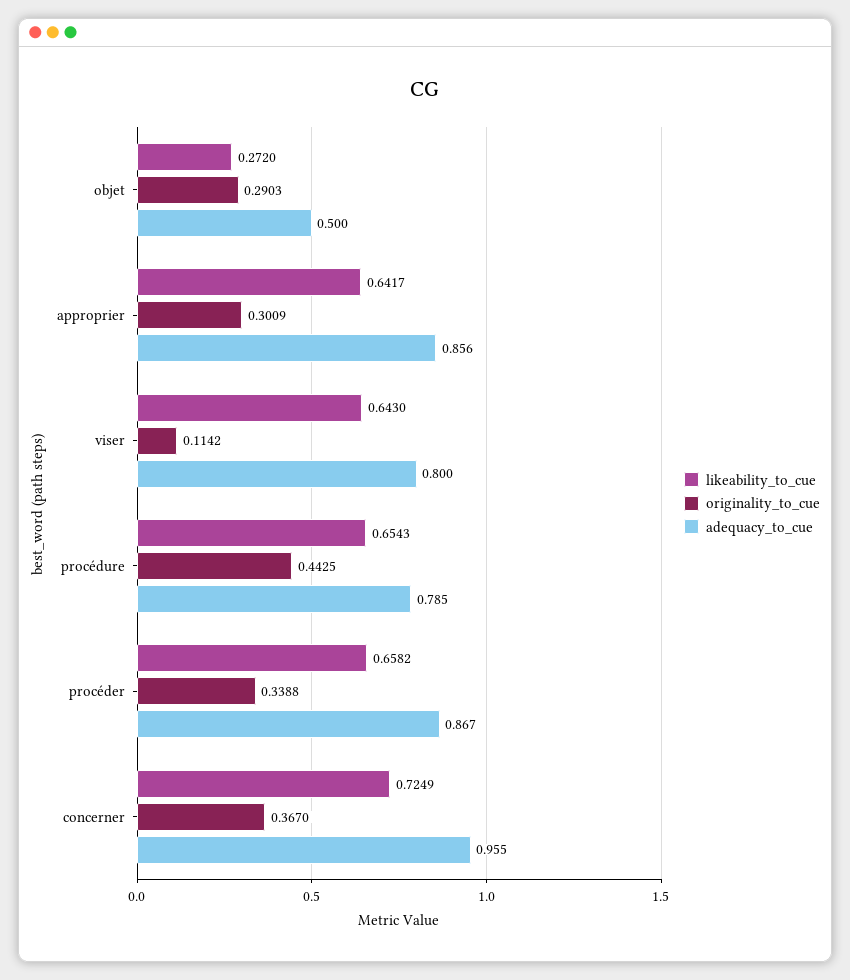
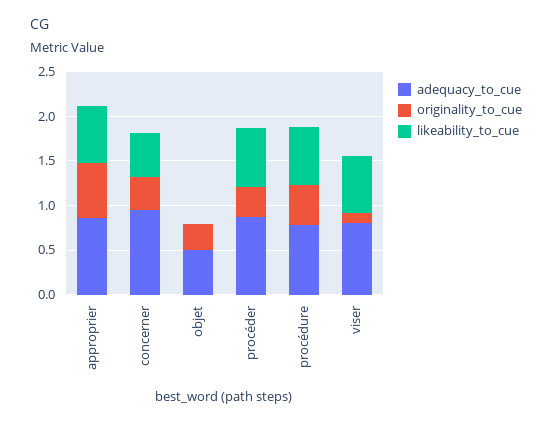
likeability_to_cue, objet: 0.272 -> 0
originality_to_cue, approprier: 0.3009 -> 0.6
likeability_to_cue, concerner: 0.7249 -> 0.5

